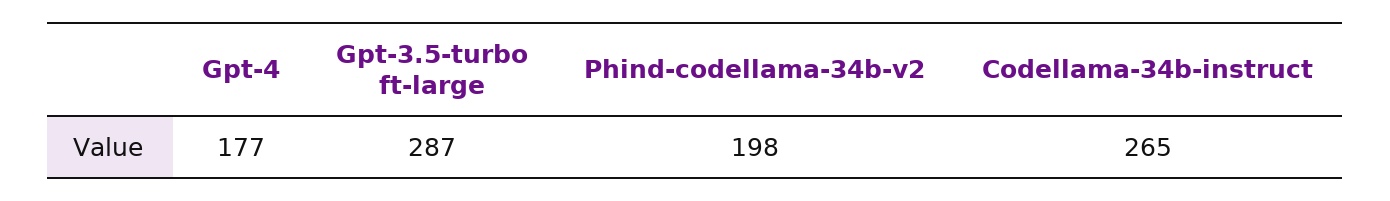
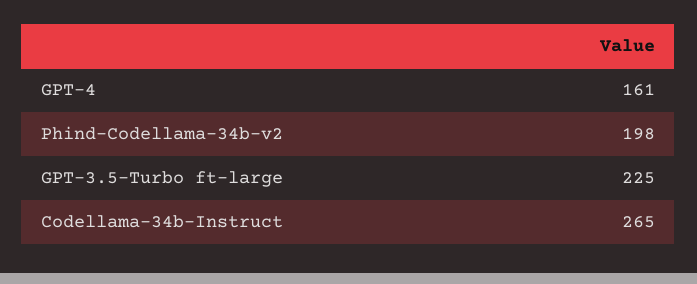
Gpt-4: 177 -> 161
Gpt-3.5-turbo ft-large: 287 -> 225

